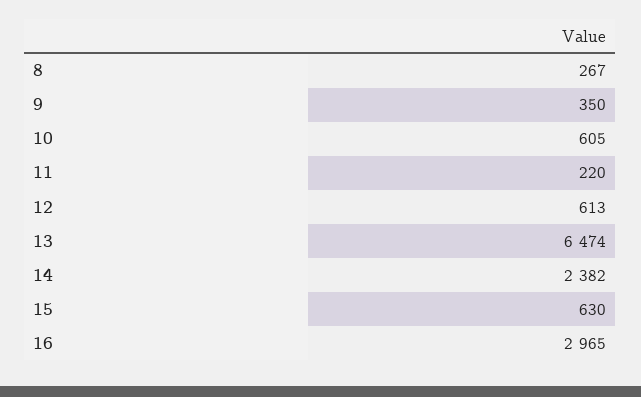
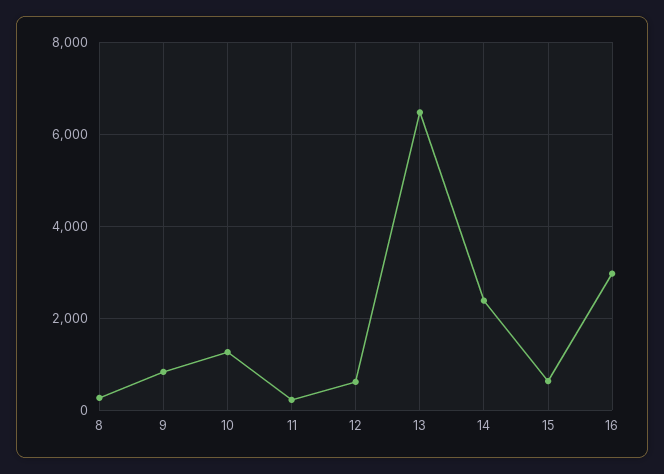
9: 350 -> 800
10: 605 -> 1200

